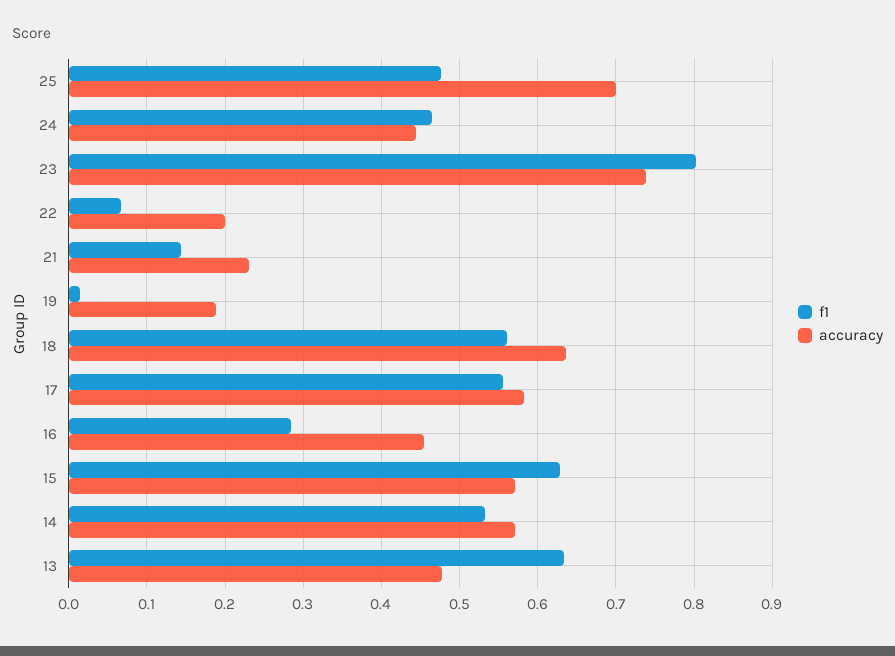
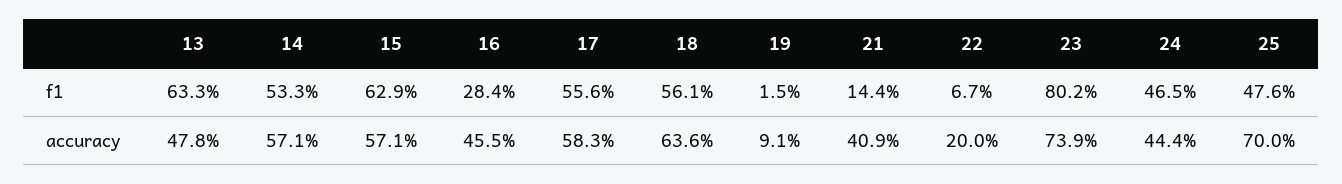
accuracy, 21: 0.23 -> 0.409
accuracy, 19: 0.19 -> 0.091

